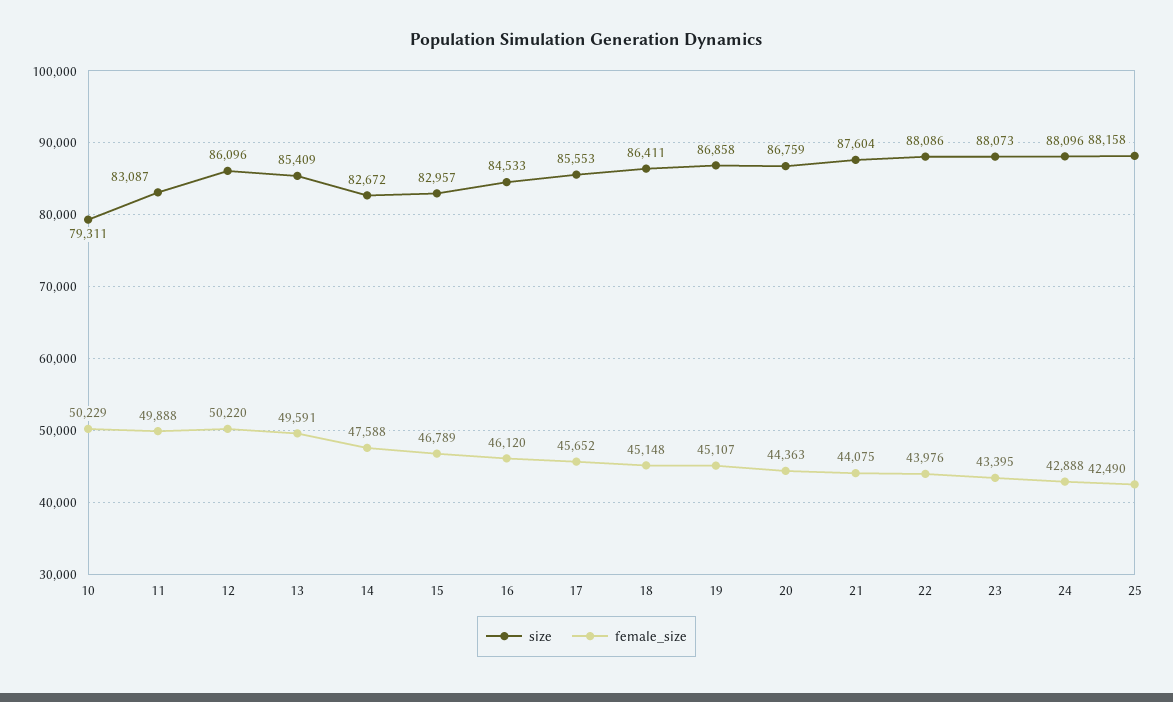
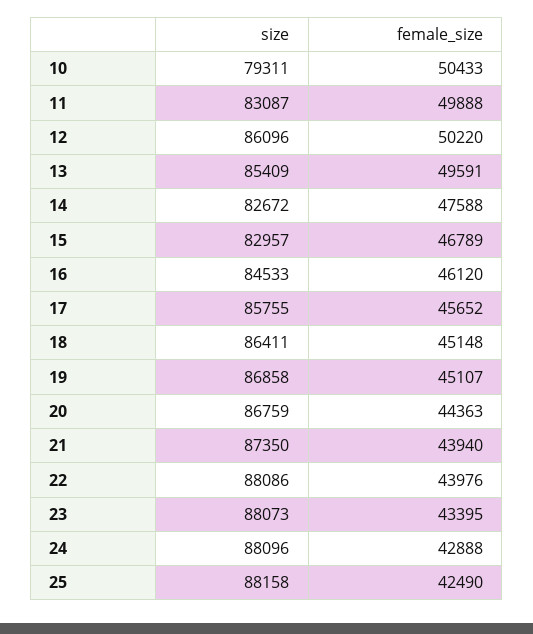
female_size, 10: 50229 -> 50433
size, 17: 85553 -> 85755
size, 21: 87604 -> 87350
female_size, 21: 44075 -> 43940

